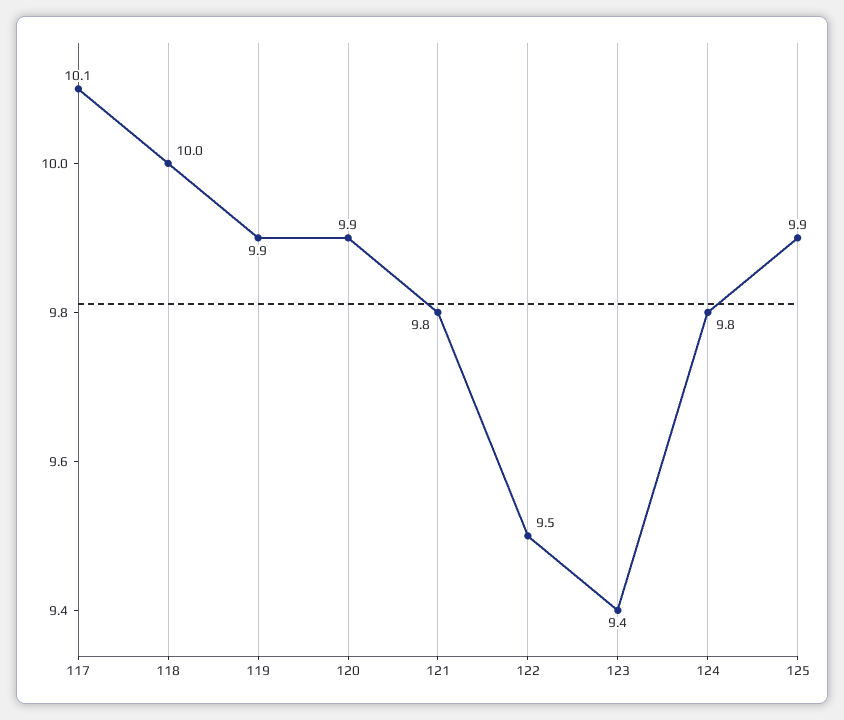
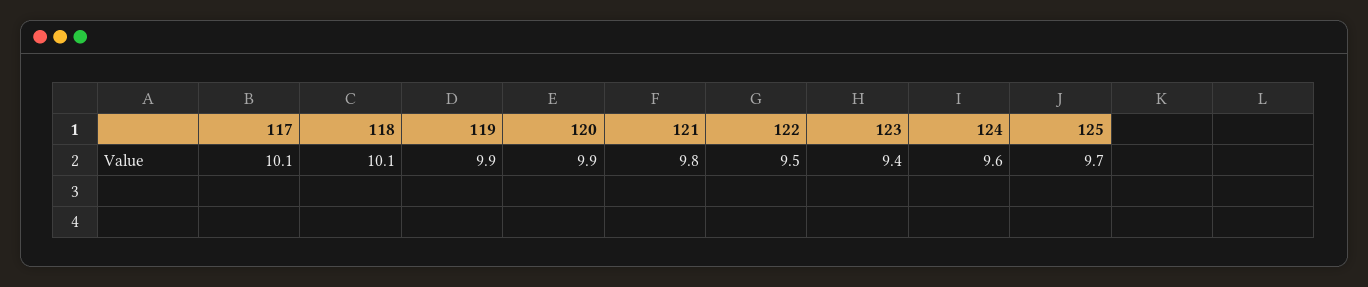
118: 10 -> 10.1
124: 9.8 -> 9.6
125: 9.9 -> 9.7

